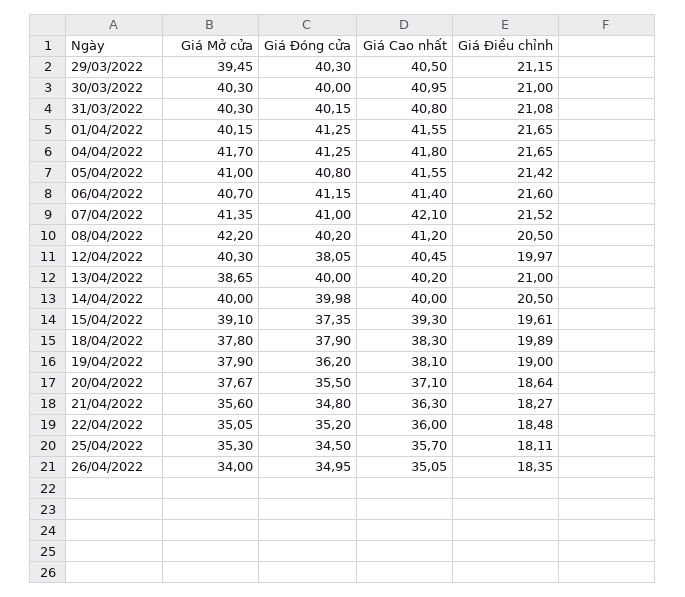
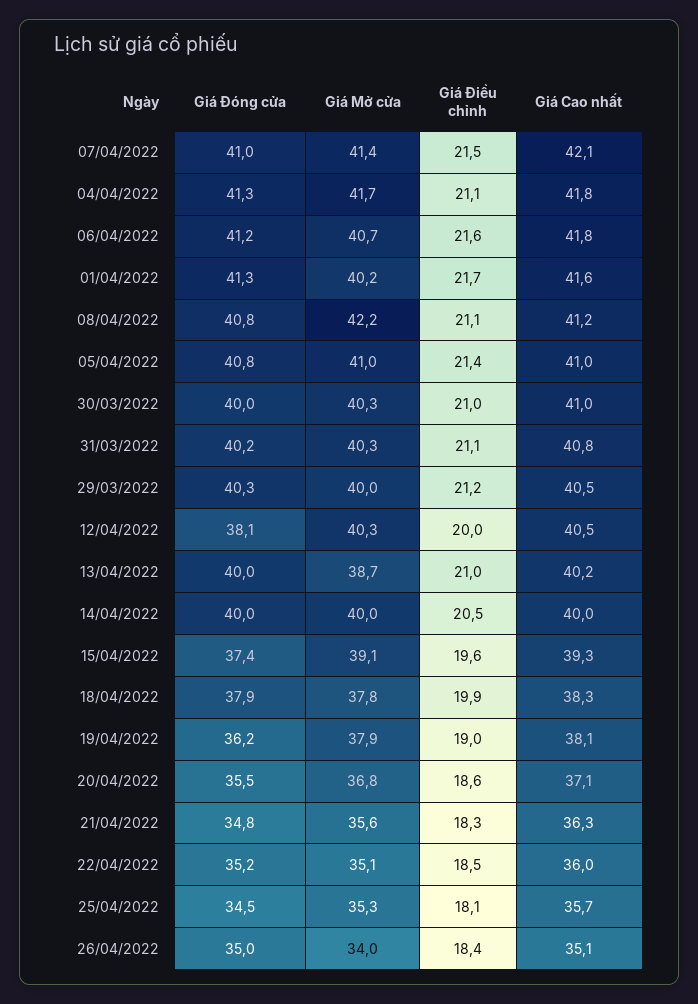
Giá Mở cửa, 29/03/2022: 39.45 -> 40
Giá Điều chỉnh, 04/04/2022: 21.65 -> 21.1
Giá Cao nhất, 05/04/2022: 41.55 -> 41
Giá Cao nhất, 06/04/2022: 41.4 -> 41.8
Giá Đóng cửa, 08/04/2022: 40.2 -> 40.8
Giá Điều chỉnh, 08/04/2022: 20.5 -> 21.1
Giá Mở cửa, 20/04/2022: 37.67 -> 36.8

